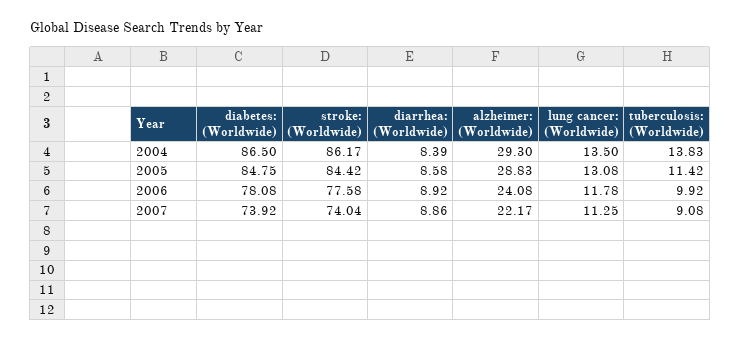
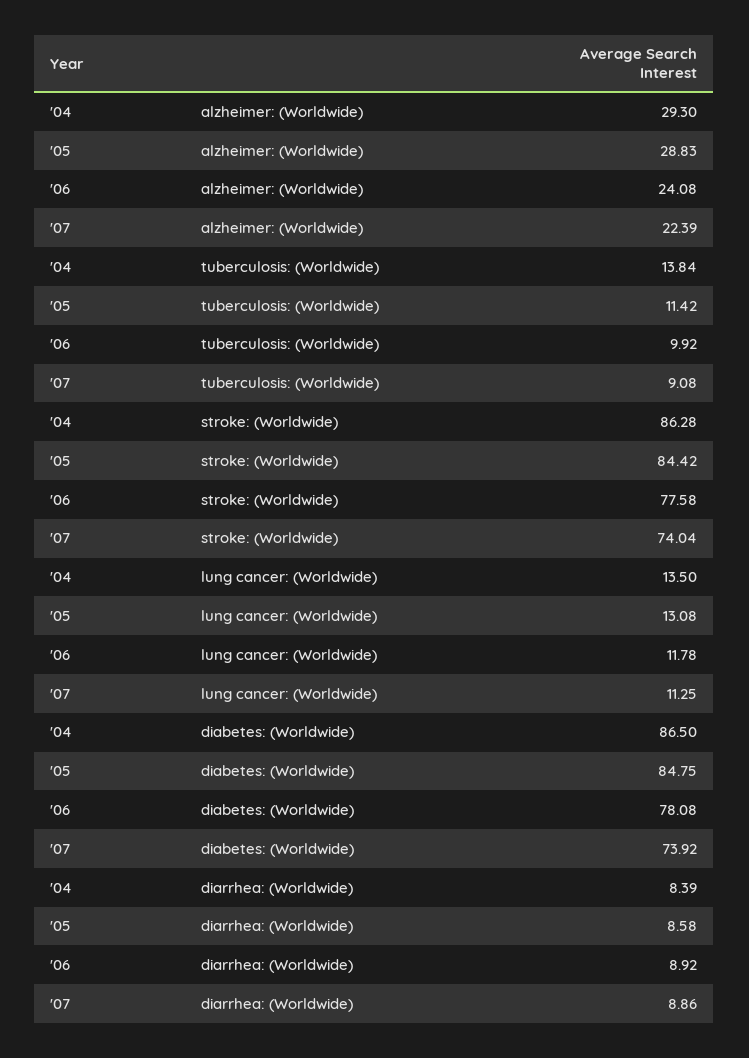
stroke: (Worldwide), 2004: 86.17 -> 86.28
tuberculosis: (Worldwide), 2004: 13.83 -> 13.84
alzheimer: (Worldwide), 2007: 22.17 -> 22.39

